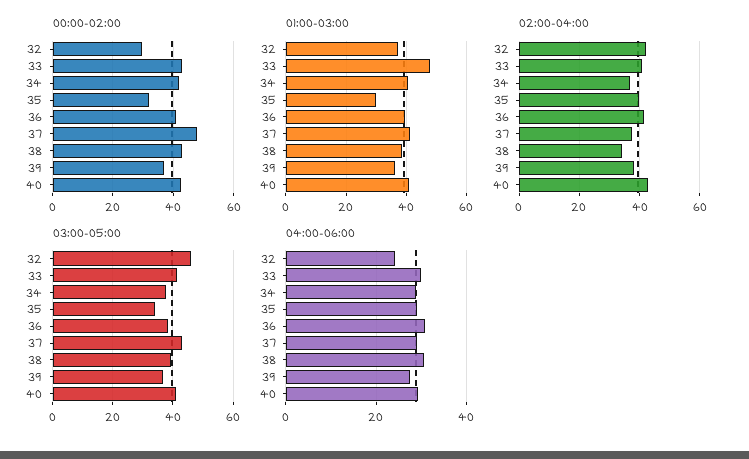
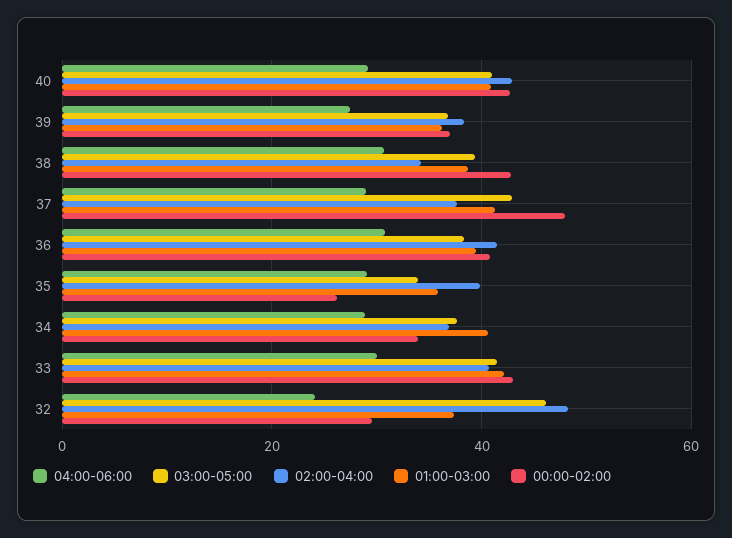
00:00-02:00, 34: 42 -> 34
00:00-02:00, 35: 32 -> 26
01:00-03:00, 33: 48 -> 42
01:00-03:00, 35: 30 -> 36
02:00-04:00, 32: 42 -> 48

